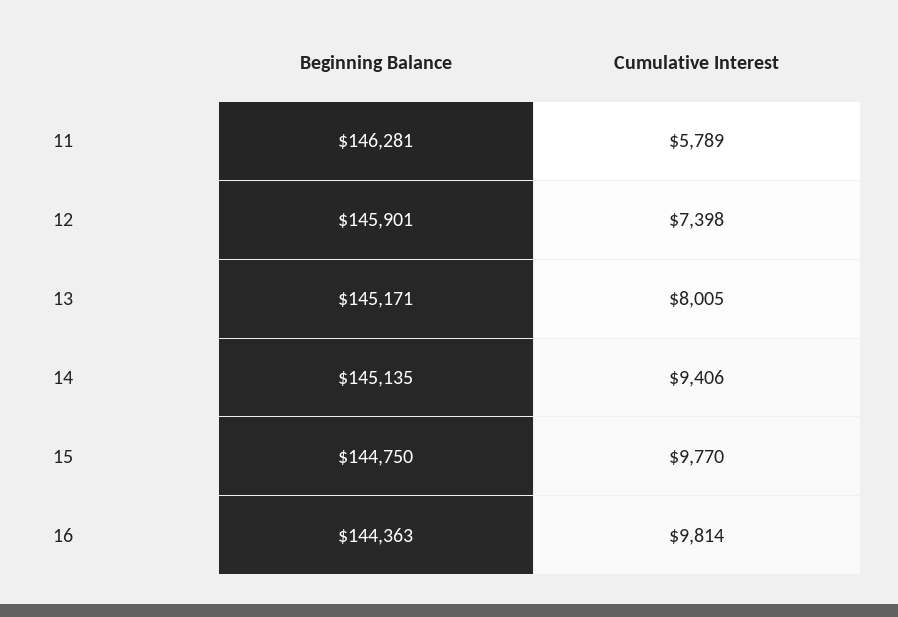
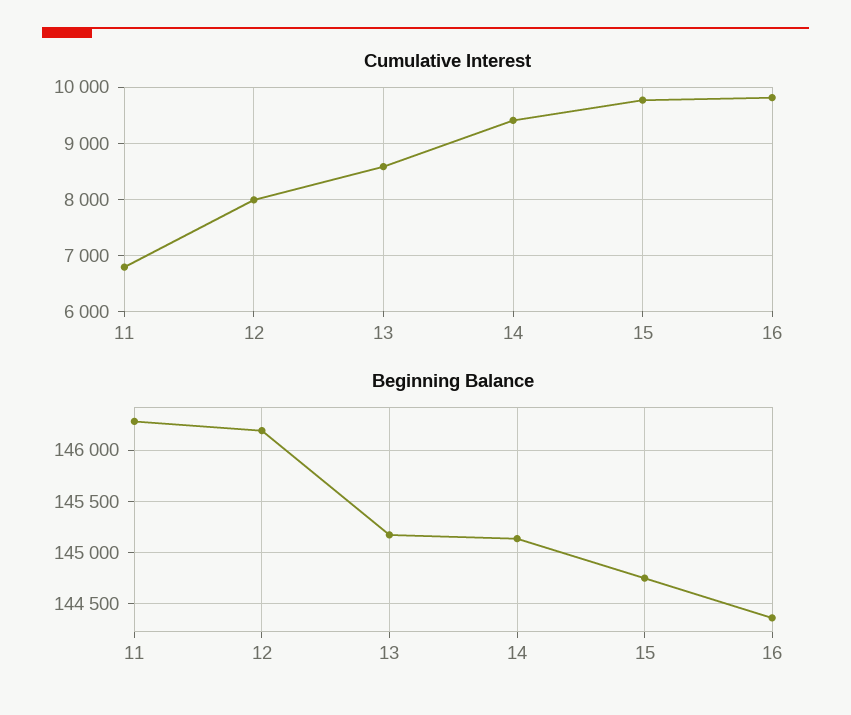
Cumulative Interest, 11: 5789 -> 6800
Beginning Balance, 12: 145901 -> 146200
Cumulative Interest, 12: 7398 -> 8000
Cumulative Interest, 13: 8005 -> 8600

